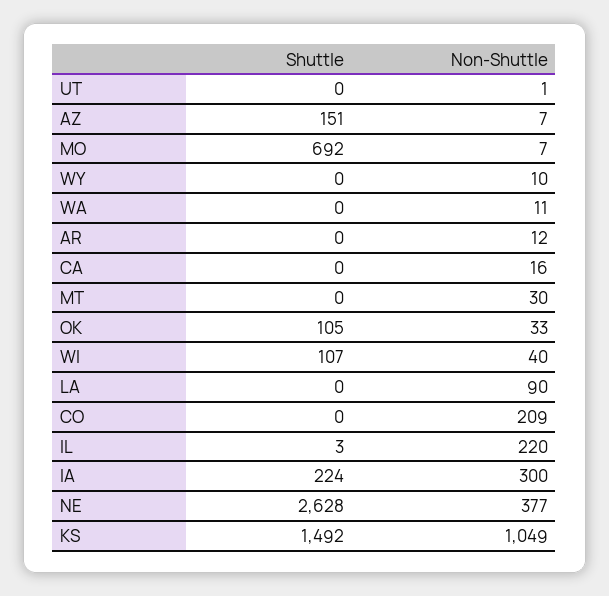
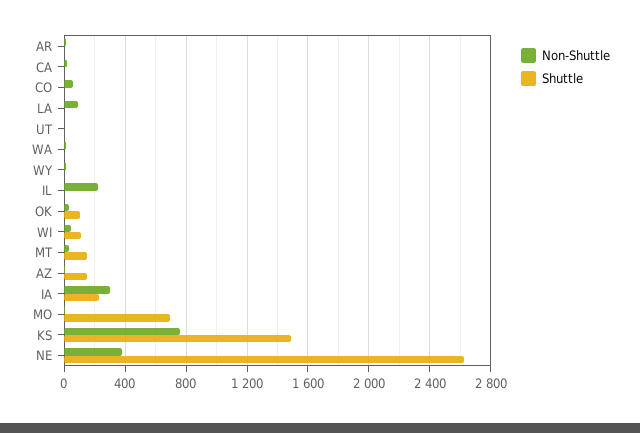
Shuttle, MT: 0 -> 150
Non-Shuttle, CO: 209 -> 50
Non-Shuttle, KS: 1049 -> 750

